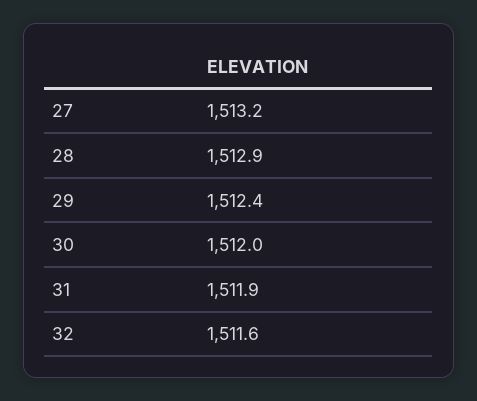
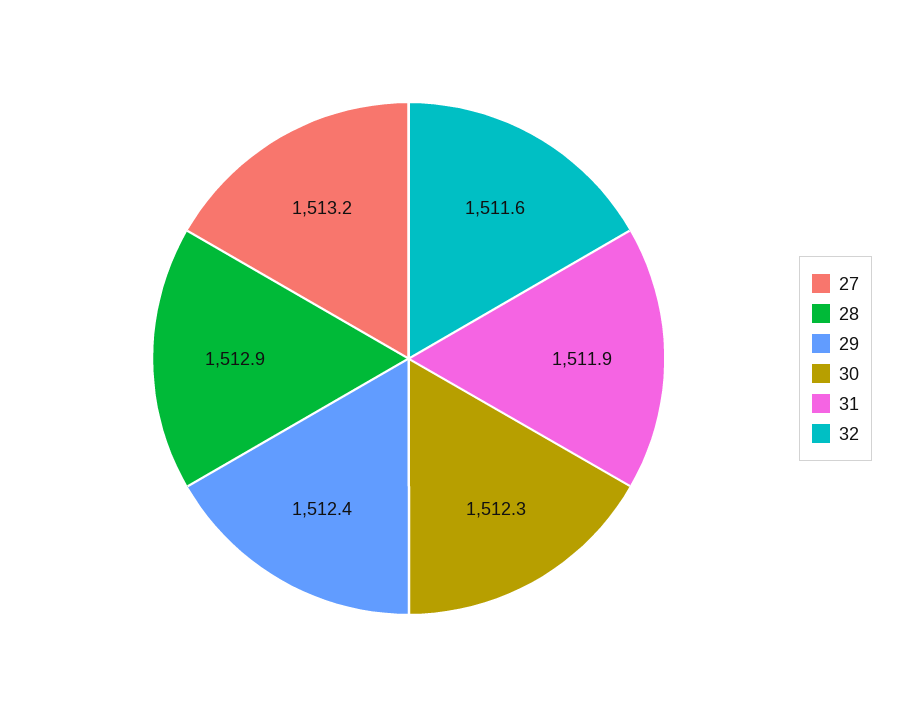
30: 1512 -> 1512.3

